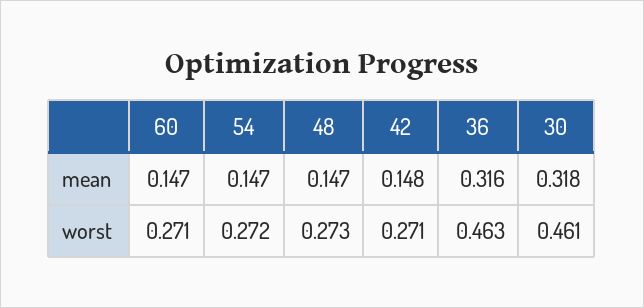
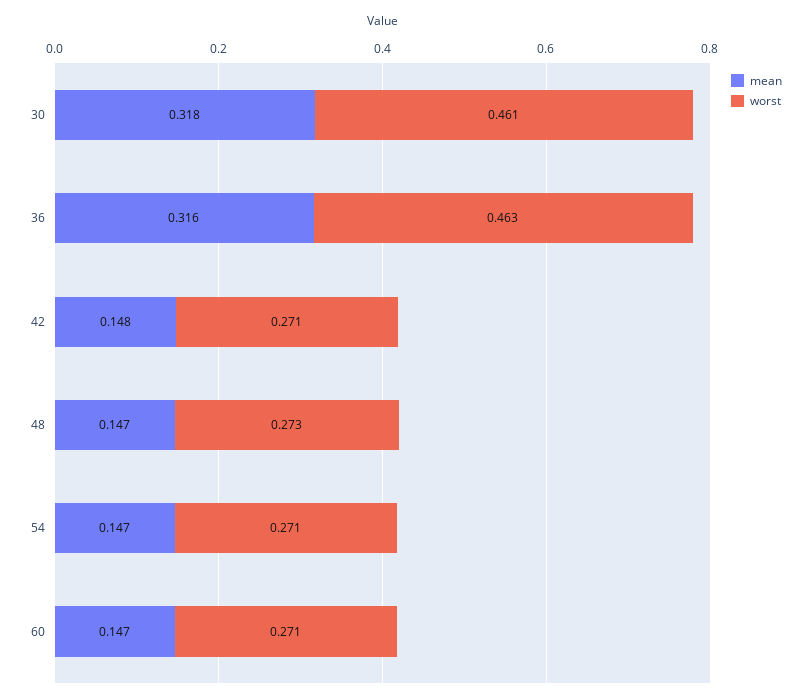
worst, 54: 0.272 -> 0.271

